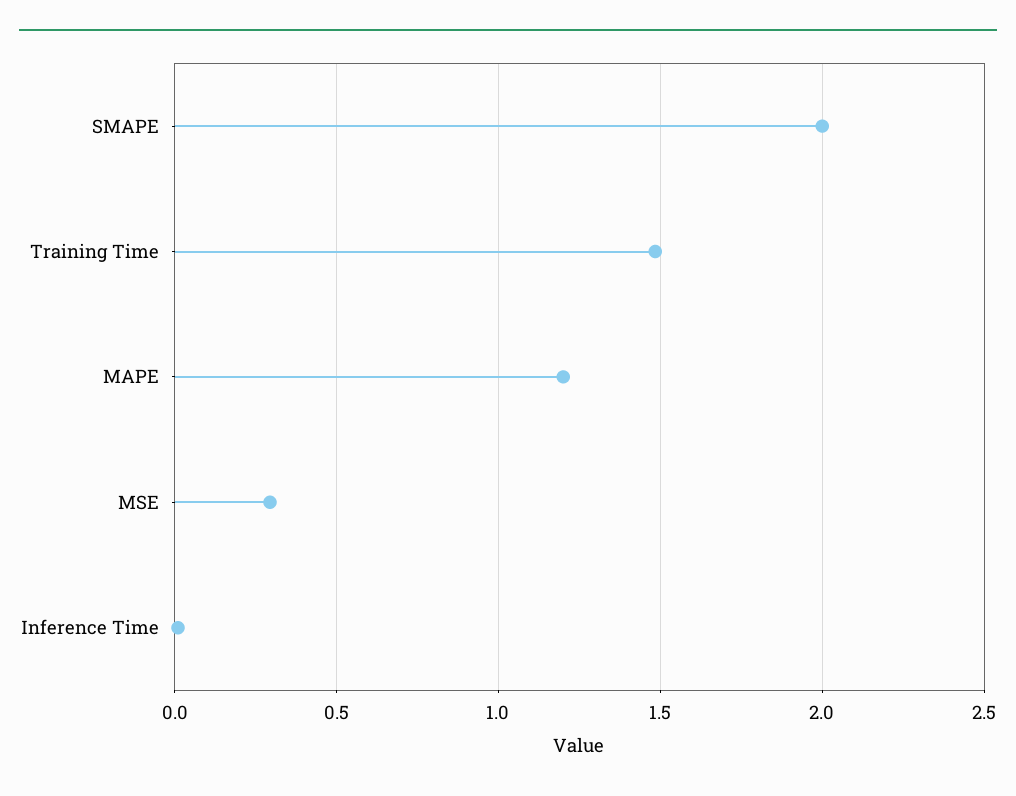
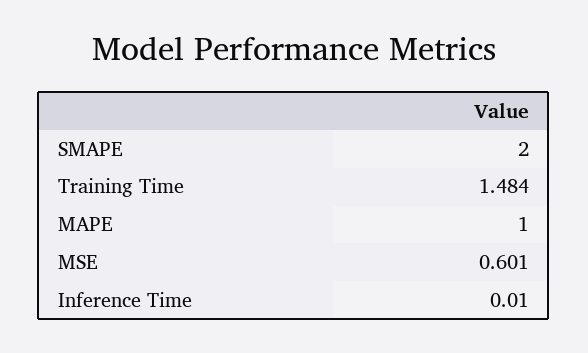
MAPE: 1.2 -> 1
MSE: 0.3 -> 0.601

